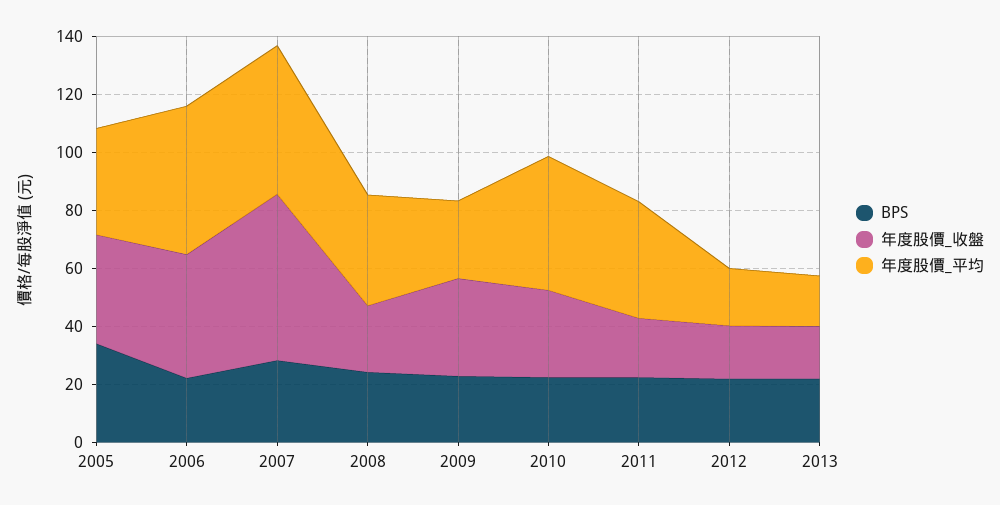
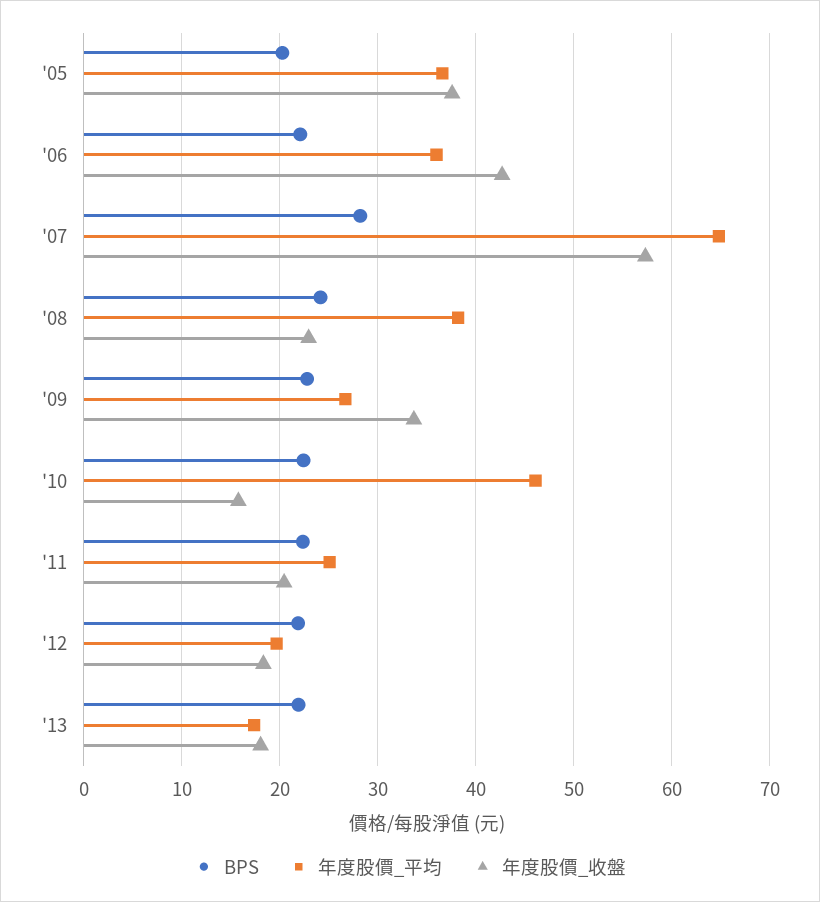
BPS, 2005: 35 -> 20
年度股價_平均, 2006: 50 -> 36
年度股價_平均, 2007: 50 -> 65
年度股價_收盤, 2010: 30 -> 16
年度股價_平均, 2011: 40 -> 25

